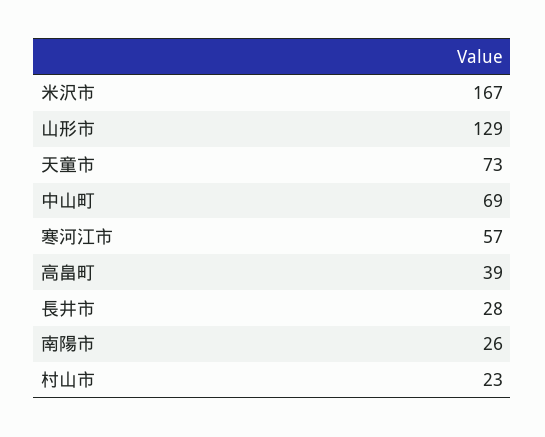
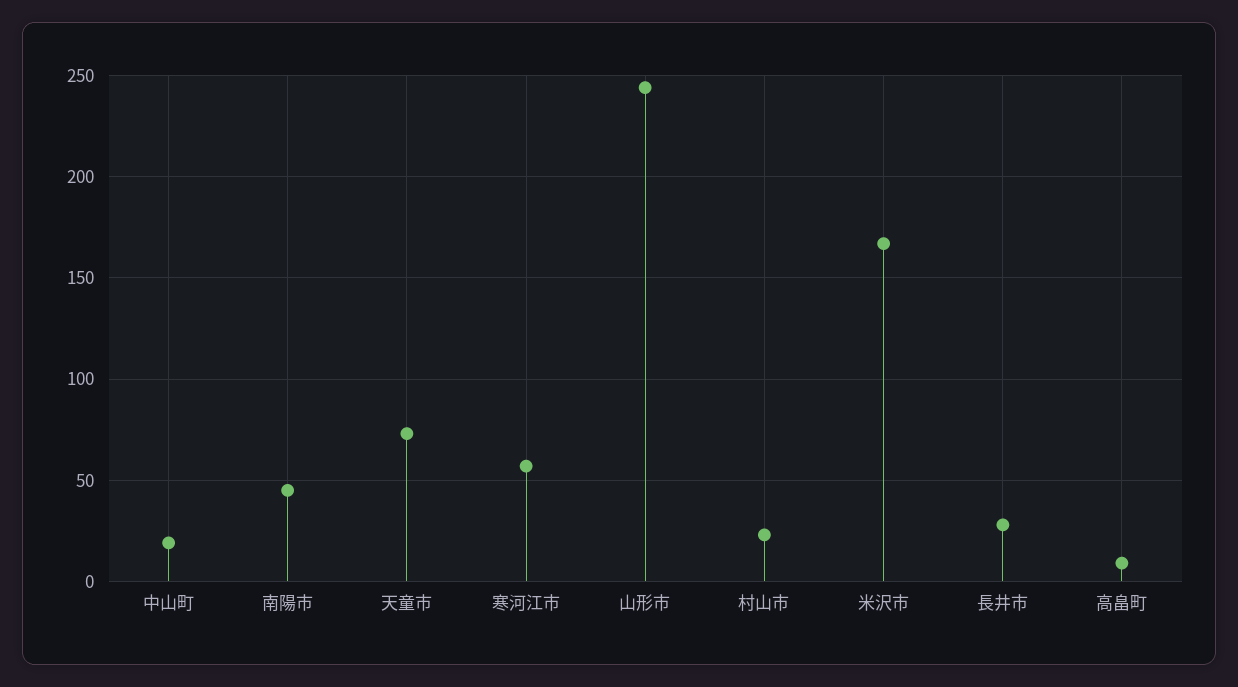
山形市: 129 -> 245
中山町: 69 -> 20
高畠町: 39 -> 10
南陽市: 26 -> 45

